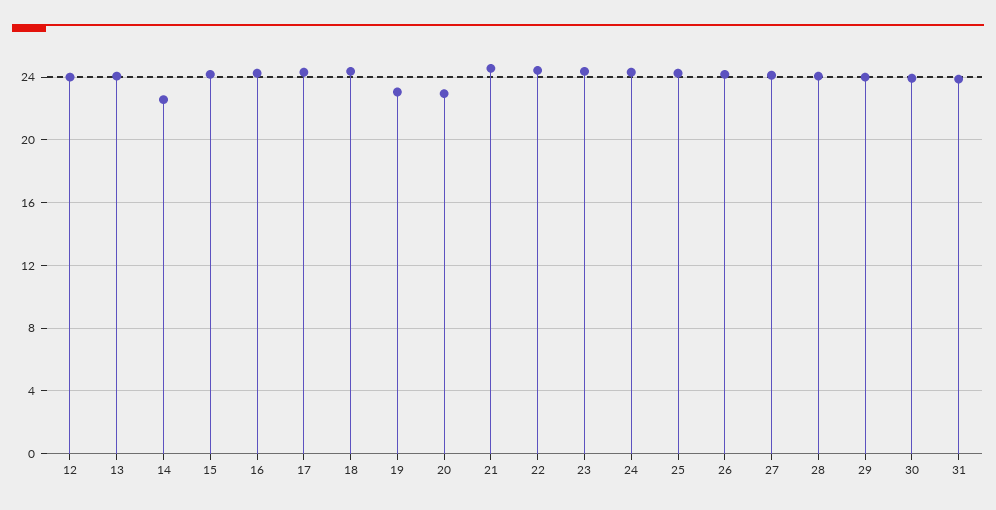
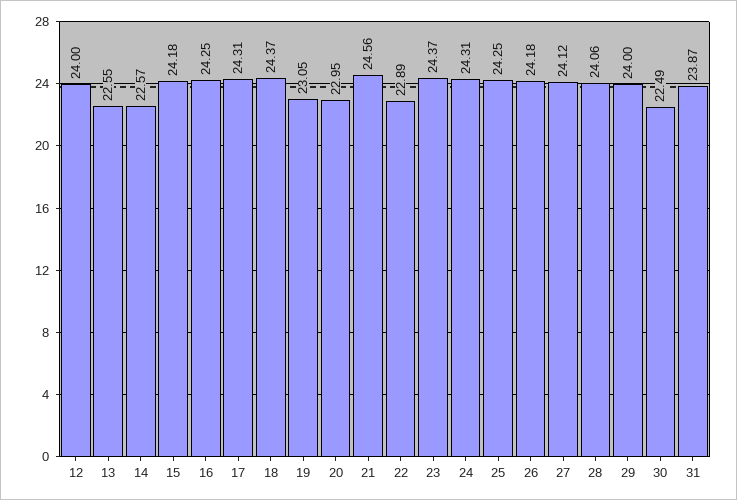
13: 24 -> 22.55
22: 24.5 -> 22.89
30: 24 -> 22.49

